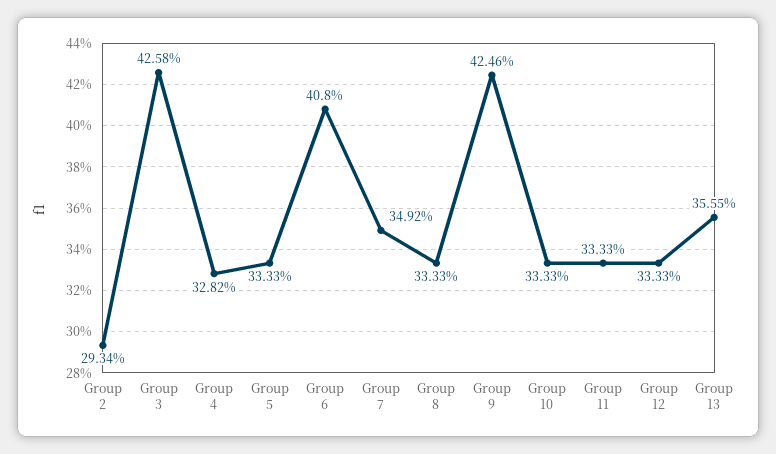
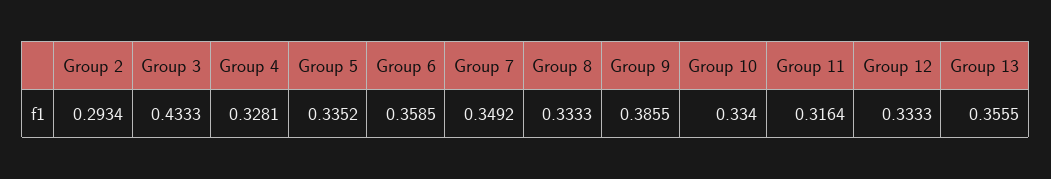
Group 3: 0.4258 -> 0.4333
Group 4: 0.3282 -> 0.3281
Group 5: 0.3333 -> 0.3352
Group 6: 0.408 -> 0.3585
Group 9: 0.4246 -> 0.3855
Group 10: 0.3333 -> 0.334
Group 11: 0.3333 -> 0.3164

